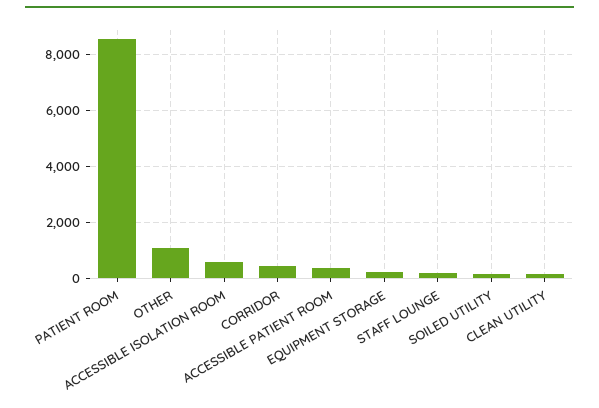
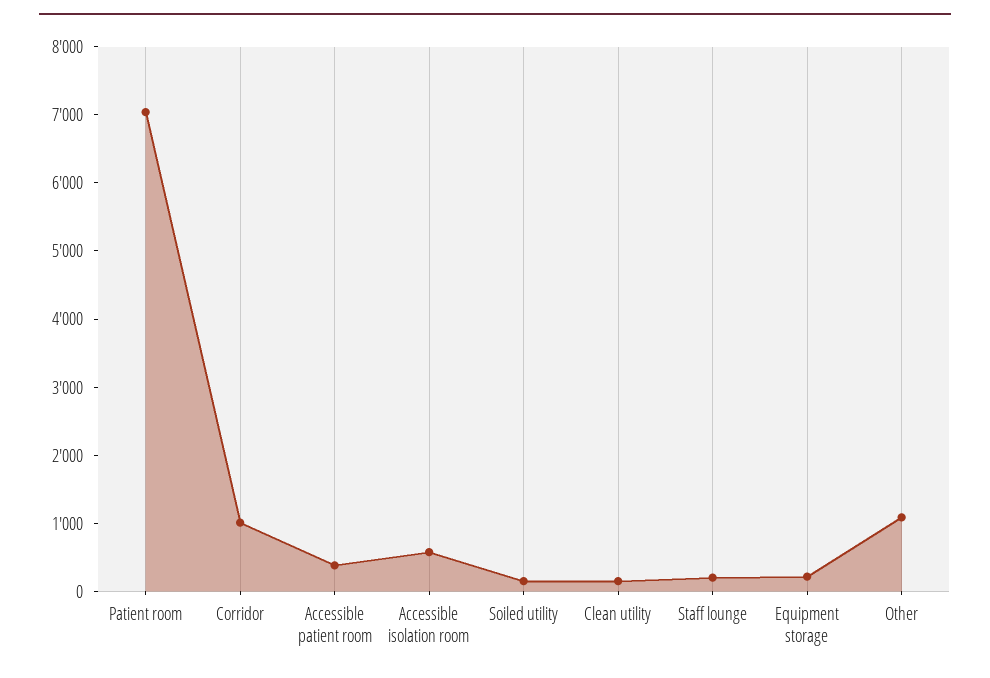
PATIENT ROOM: 8500 -> 7000
CORRIDOR: 500 -> 1000

